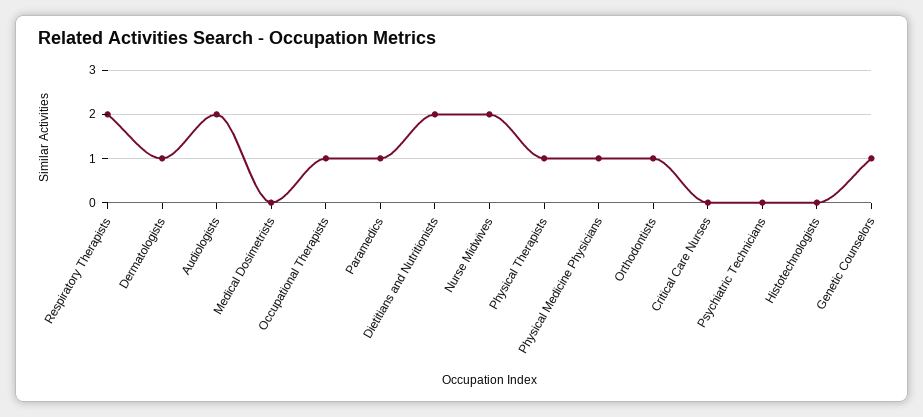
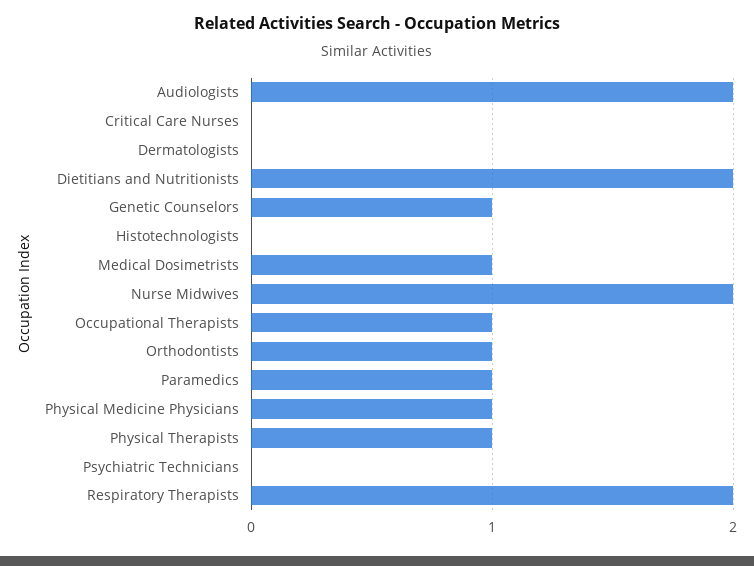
Dermatologists: 1 -> 0
Medical Dosimetrists: 0 -> 1

